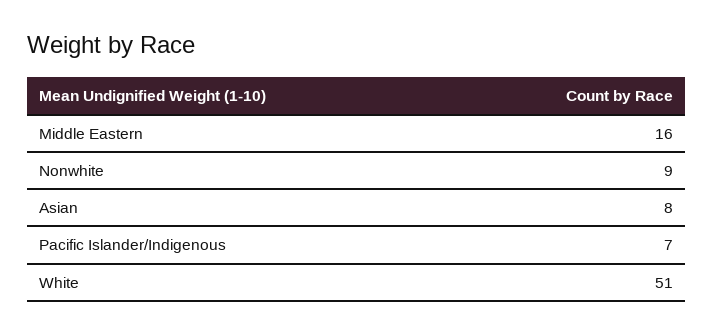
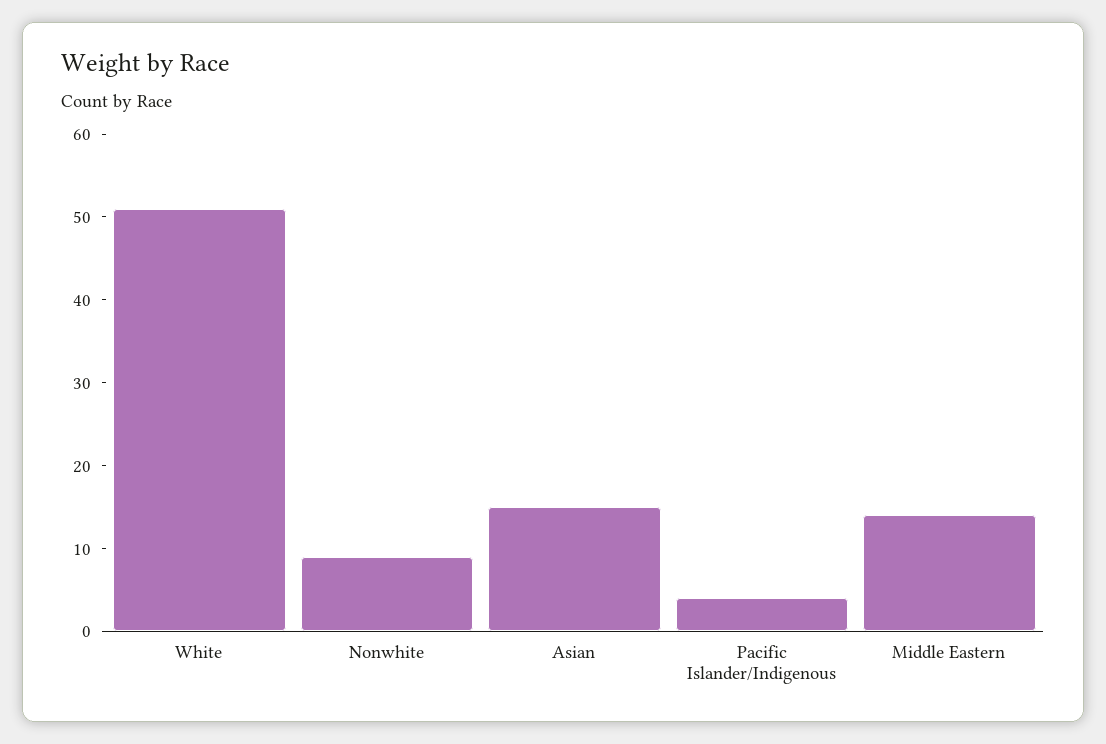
Middle Eastern: 16 -> 14
Asian: 8 -> 15
Pacific Islander/Indigenous: 7 -> 4

